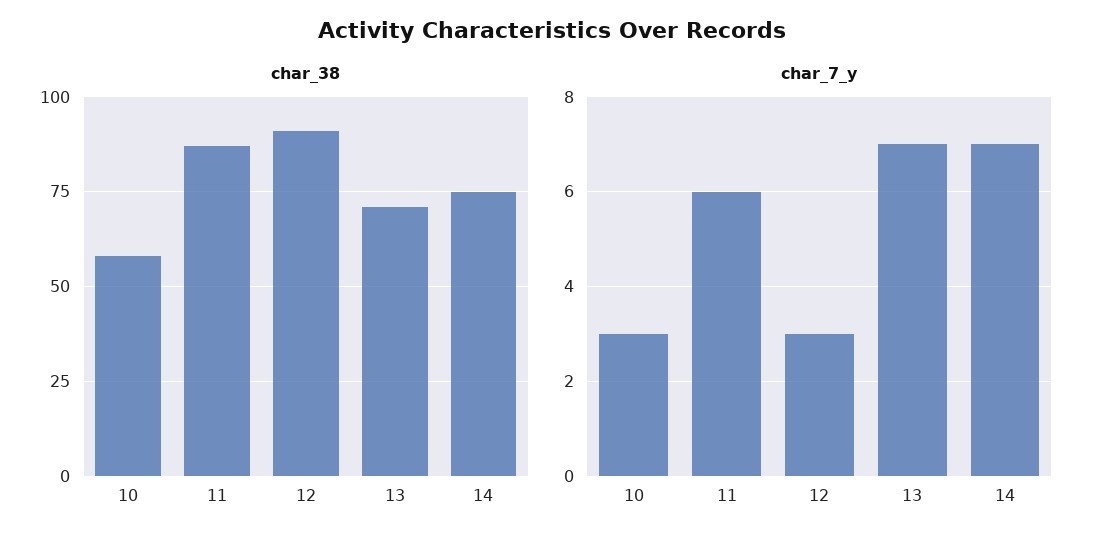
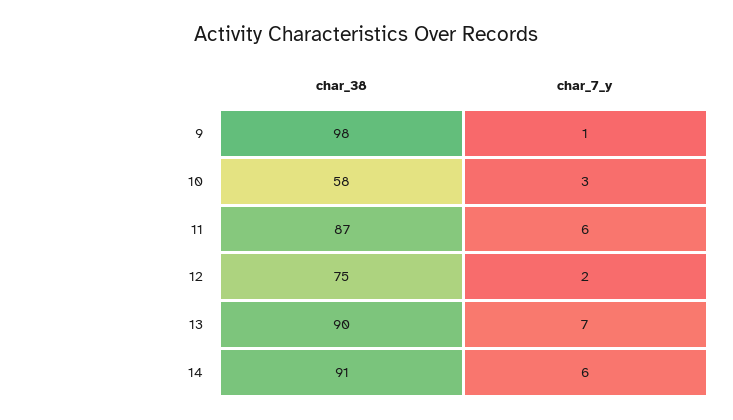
char_38, 12: 90 -> 75
char_38, 13: 70 -> 90
char_38, 14: 75 -> 91
char_7_y, 12: 3 -> 2
char_7_y, 14: 7 -> 6
char_38, 9: none -> 98
char_7_y, 9: none -> 1

